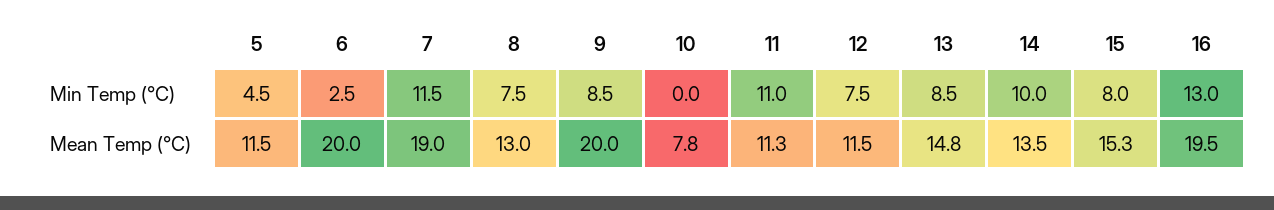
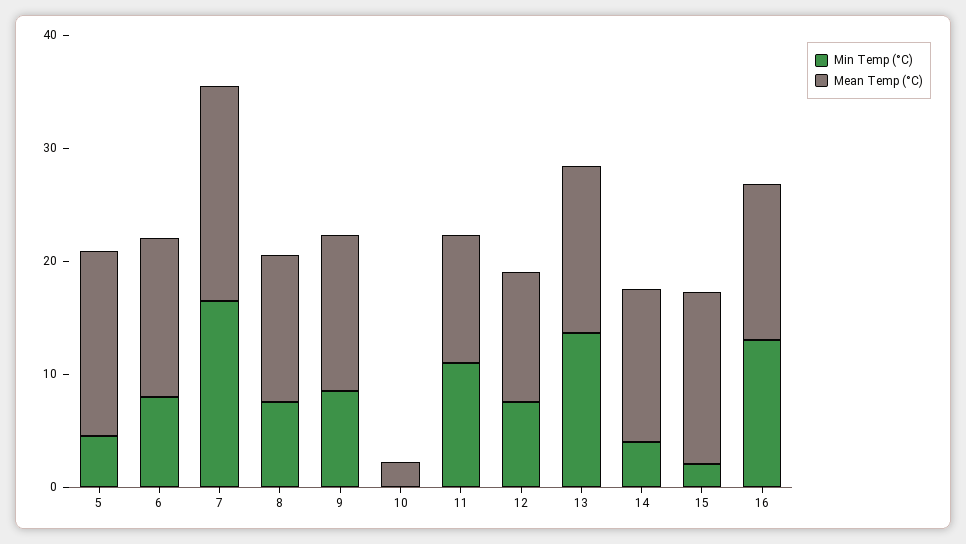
Min Temp (°C), 6: 2.5 -> 8
Min Temp (°C), 7: 11.5 -> 16
Min Temp (°C), 13: 8.5 -> 14
Min Temp (°C), 14: 10 -> 4
Min Temp (°C), 15: 8 -> 2
Mean Temp (°C), 5: 11.5 -> 16
Mean Temp (°C), 6: 20 -> 14
Mean Temp (°C), 9: 20 -> 14
Mean Temp (°C), 10: 7.8 -> 2
Mean Temp (°C), 16: 19.5 -> 14

